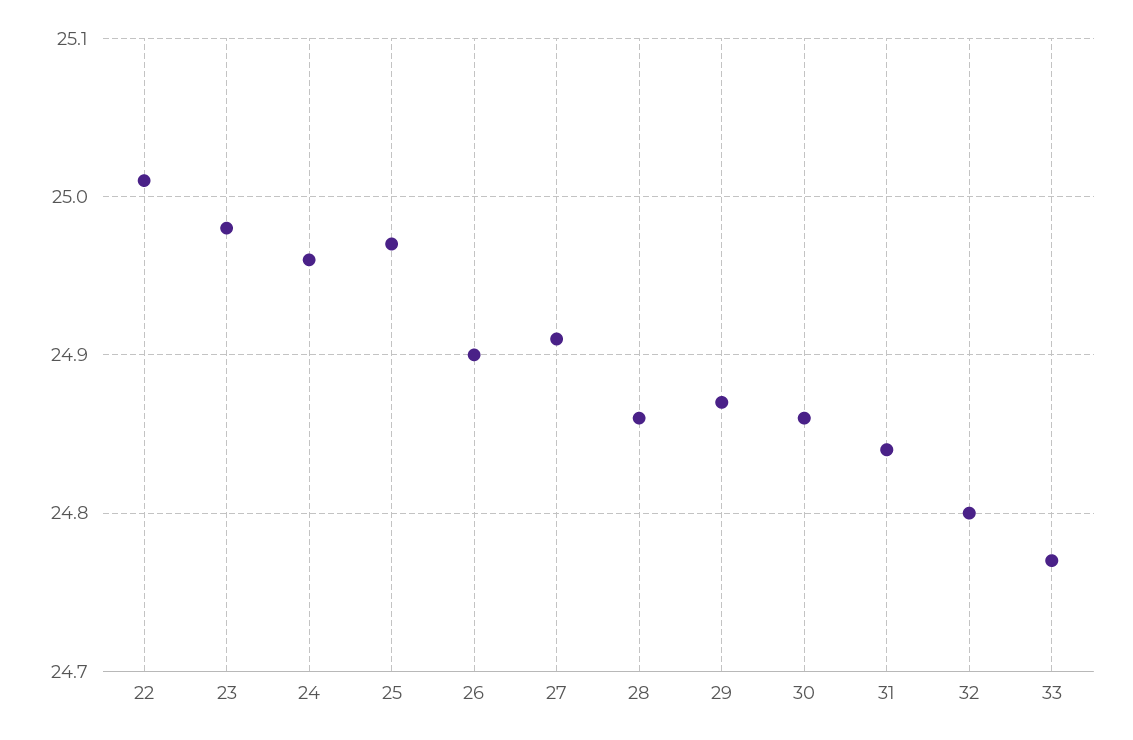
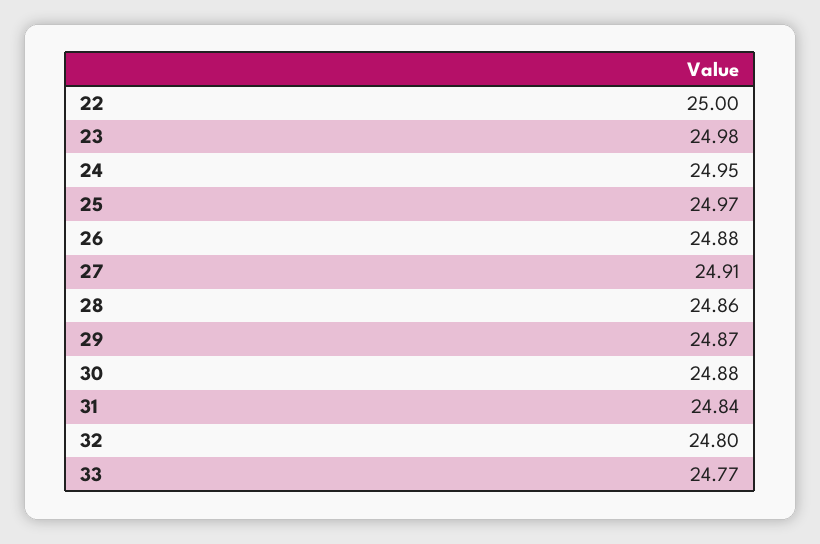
22: 25.01 -> 25
24: 24.96 -> 24.95
26: 24.9 -> 24.88
30: 24.86 -> 24.88

